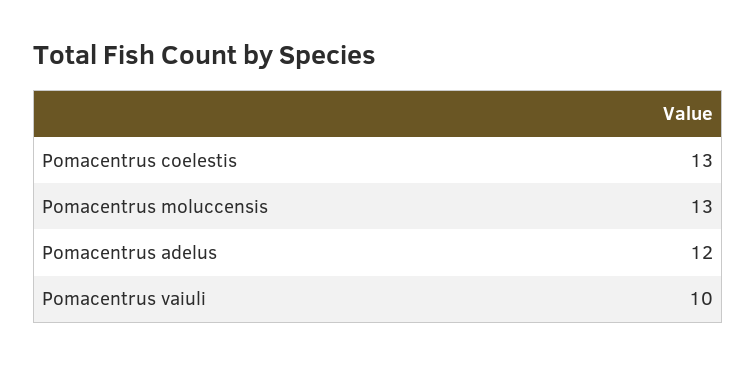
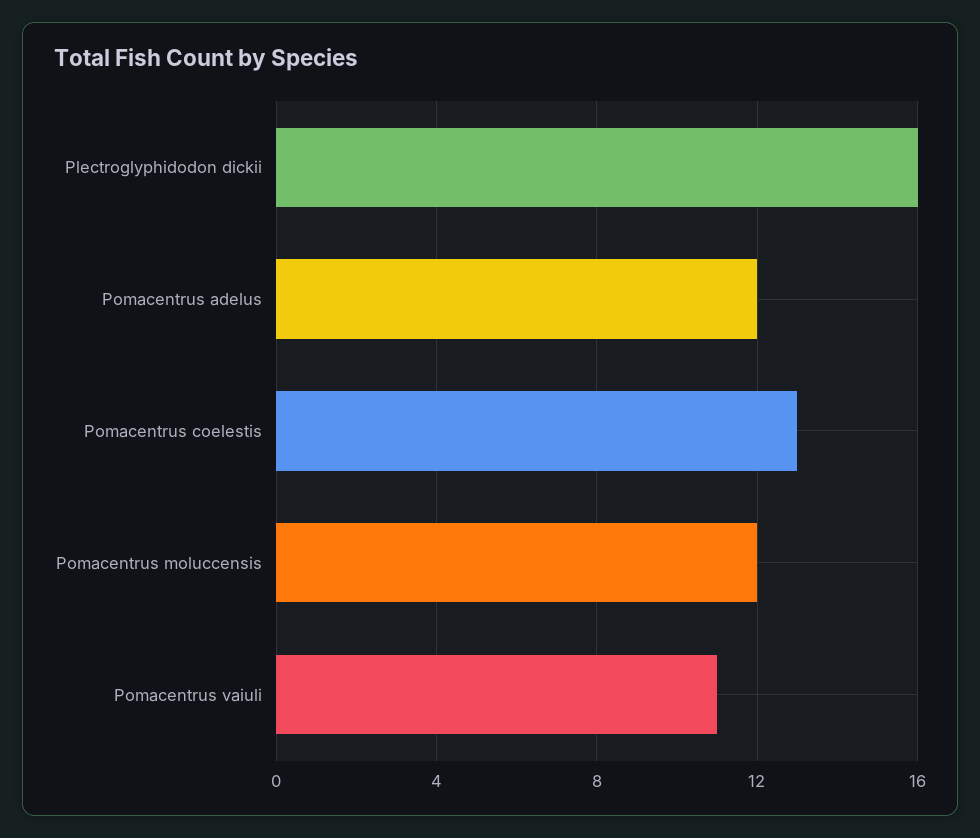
Pomacentrus moluccensis: 13 -> 12
Pomacentrus vaiuli: 10 -> 11
Plectroglyphidodon dickii: none -> 16

